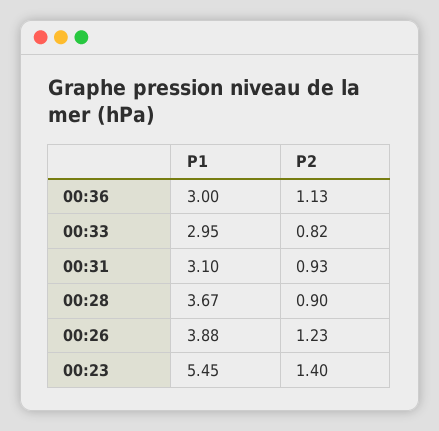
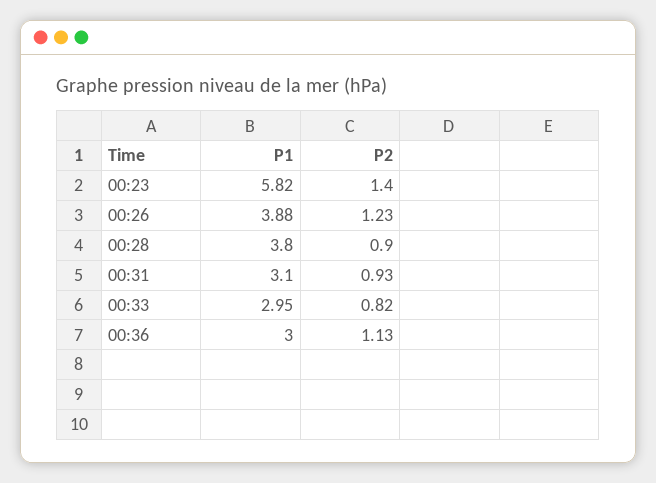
P1, 00:28: 3.67 -> 3.8
P1, 00:23: 5.45 -> 5.82

